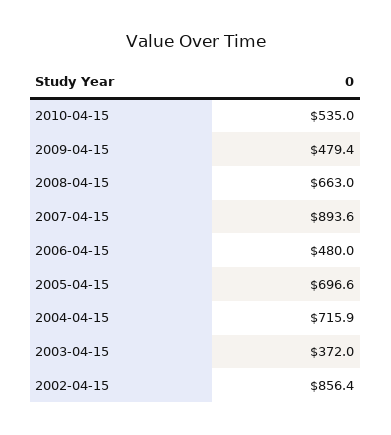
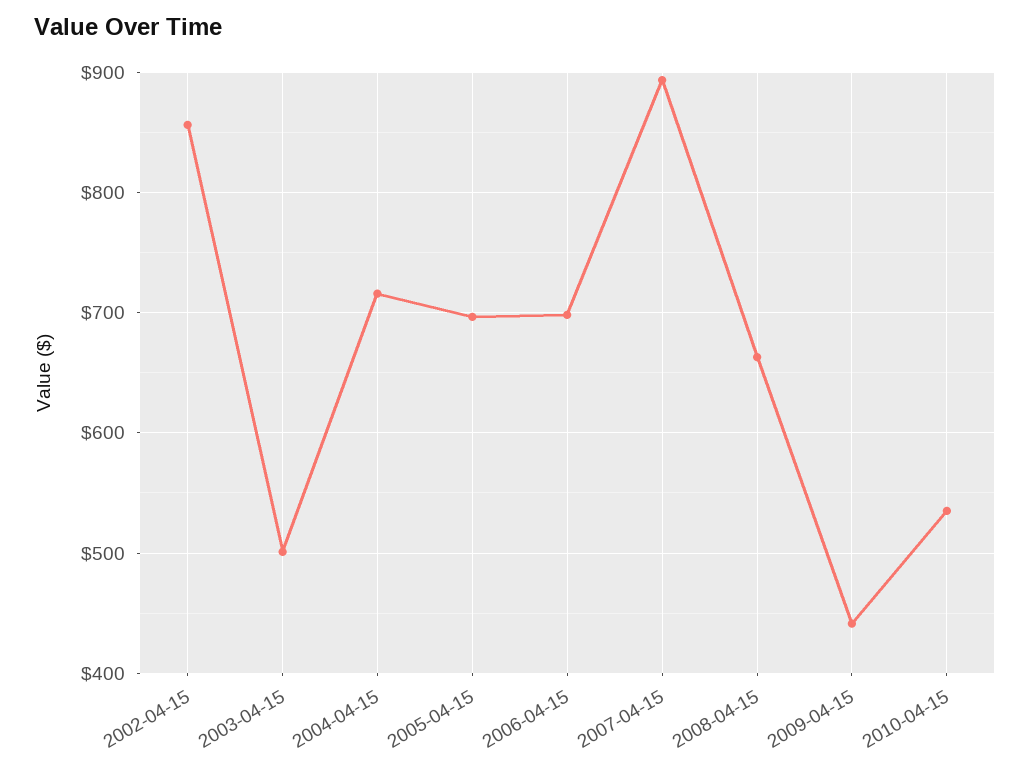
2009-04-15: 479.4 -> 440
2006-04-15: 480 -> 700
2003-04-15: 372 -> 500

